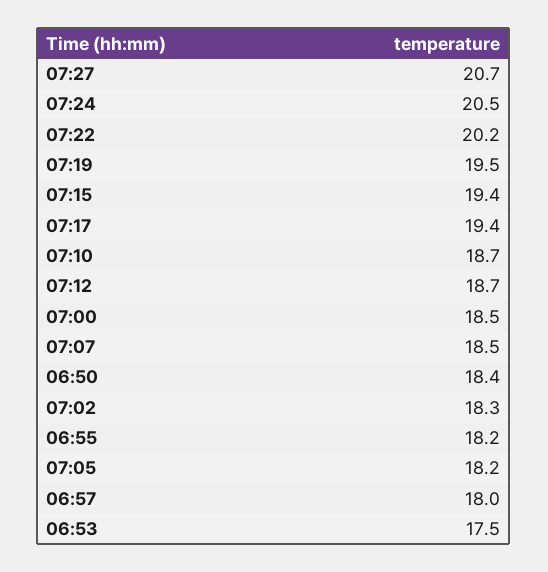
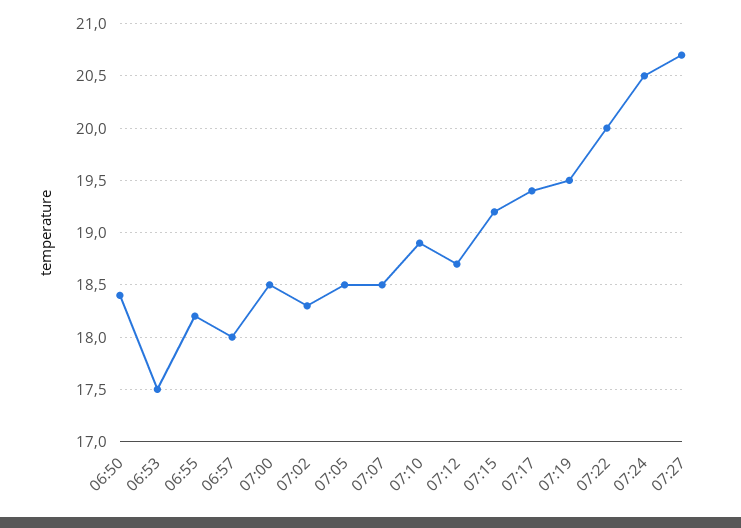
07:22: 20.2 -> 20
07:15: 19.4 -> 19.2
07:10: 18.7 -> 18.9
07:05: 18.2 -> 18.5

